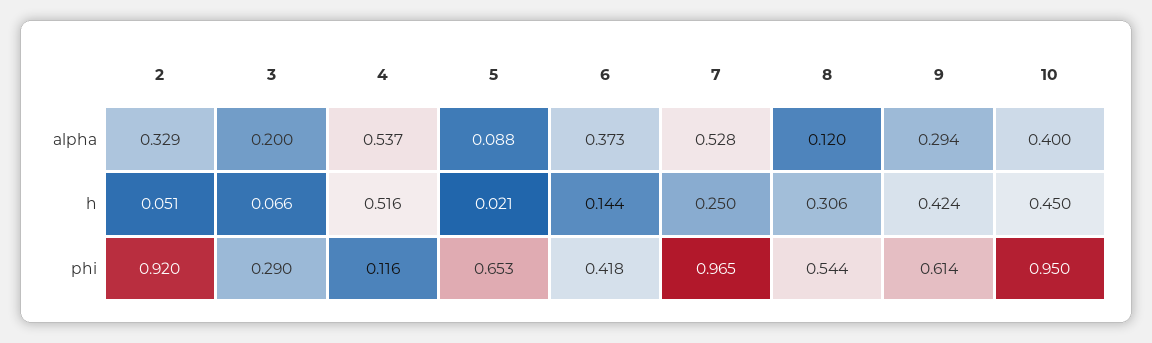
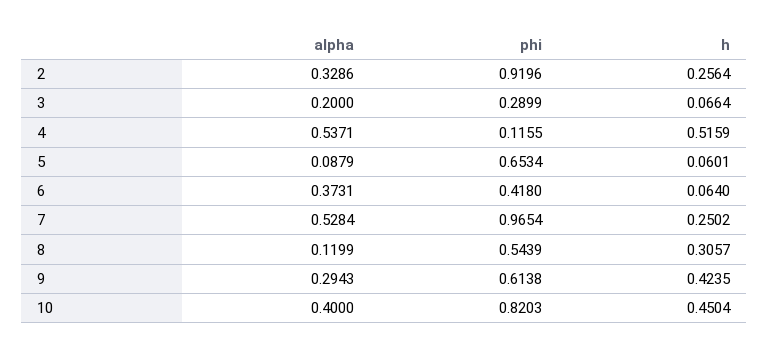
2, h: 0.051 -> 0.2564
5, h: 0.021 -> 0.0601
6, h: 0.144 -> 0.064
10, phi: 0.95 -> 0.8203

